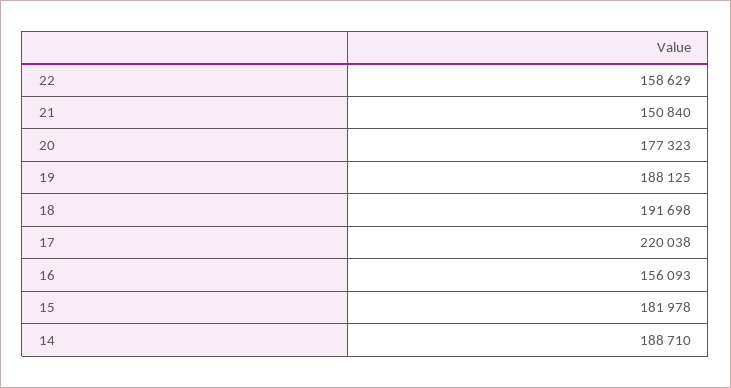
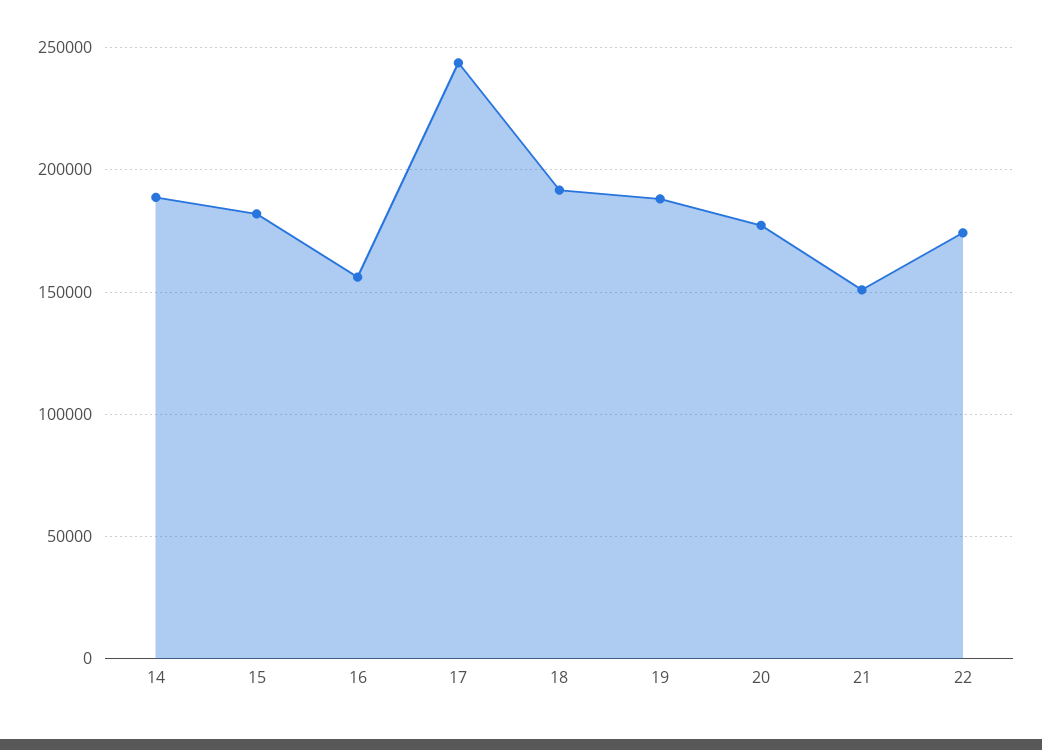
22: 158629 -> 175000
17: 220038 -> 245000

